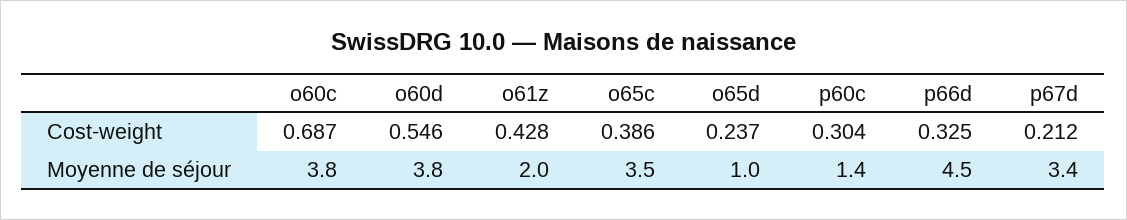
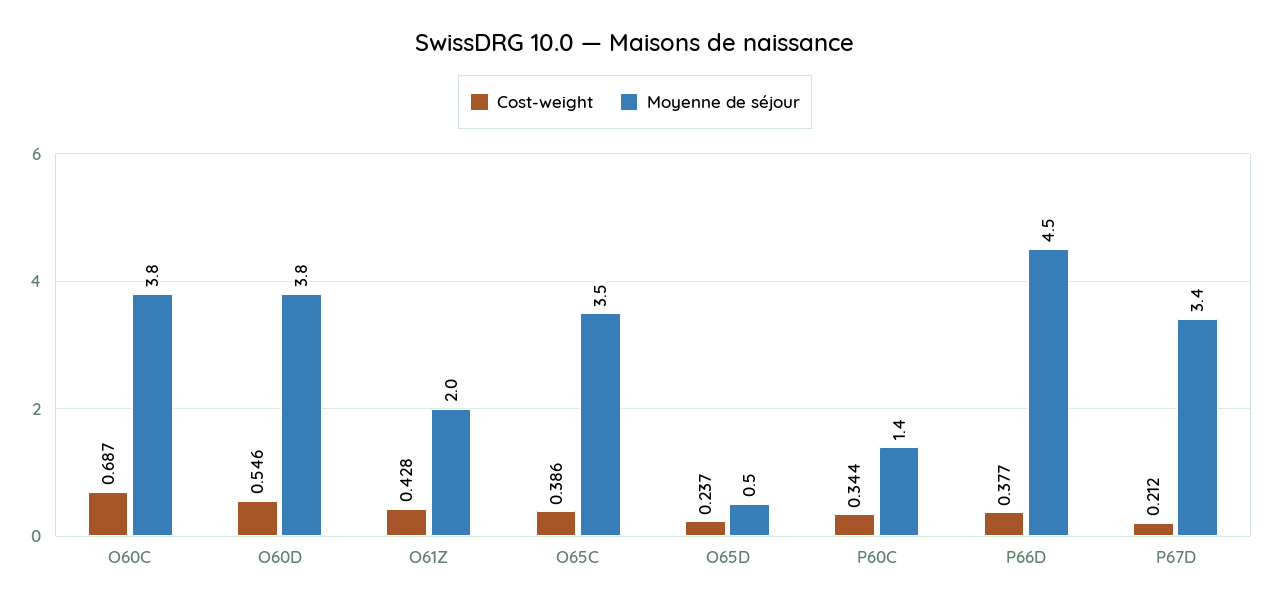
Cost-weight, p60c: 0.304 -> 0.344
Cost-weight, p66d: 0.325 -> 0.377
Moyenne de séjour, o65d: 1 -> 0.5

